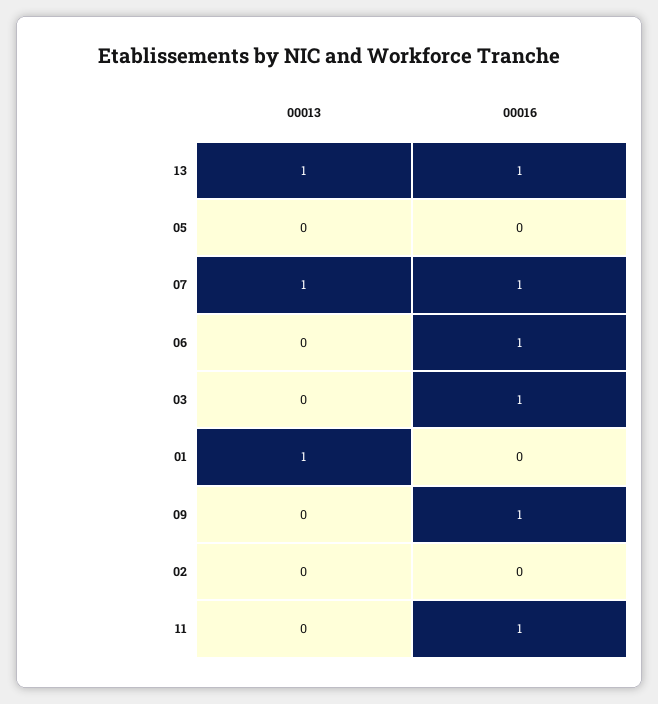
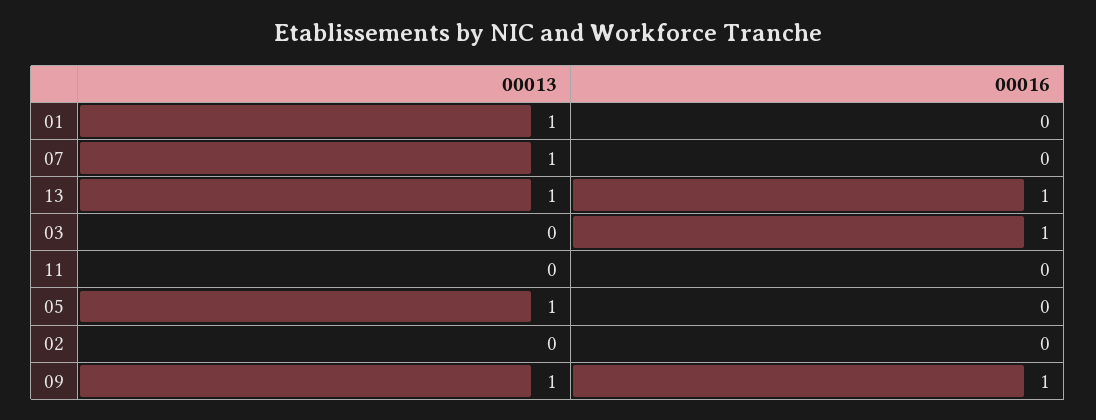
00013, 05: 0 -> 1
00016, 07: 1 -> 0
00013, 06: 0 -> none
00016, 06: 1 -> none
00013, 09: 0 -> 1
00016, 11: 1 -> 0

